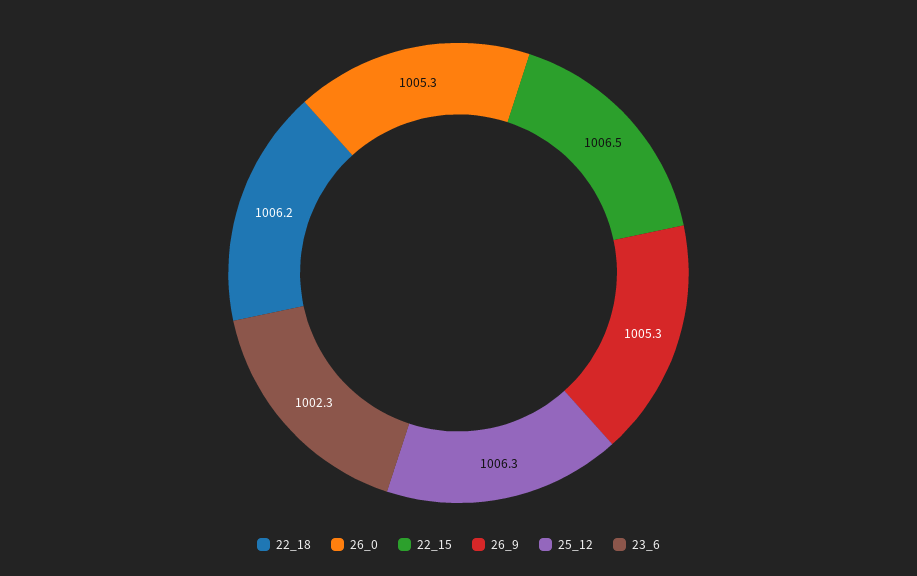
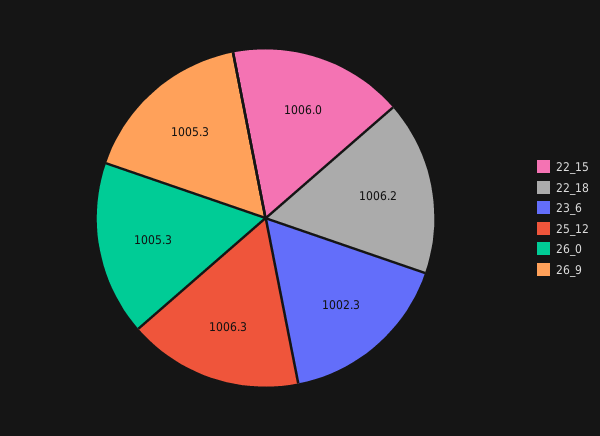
22_15: 1006.5 -> 1006

